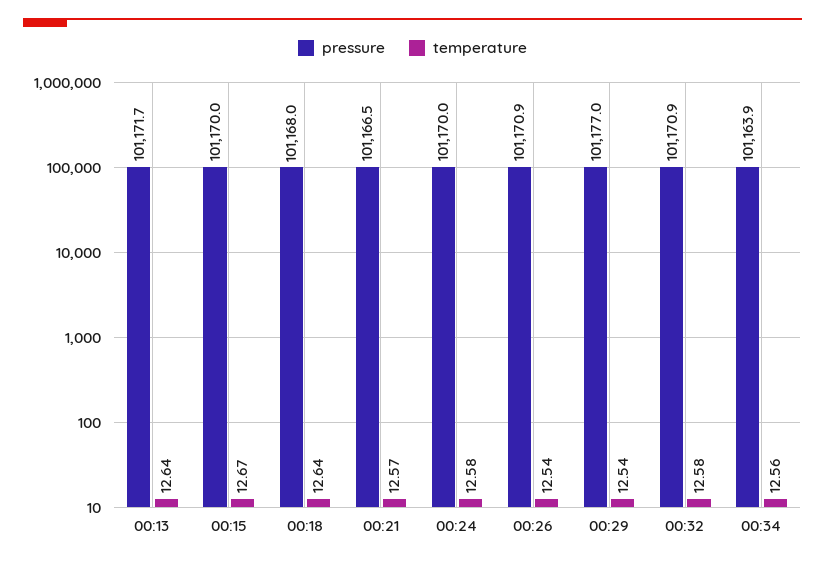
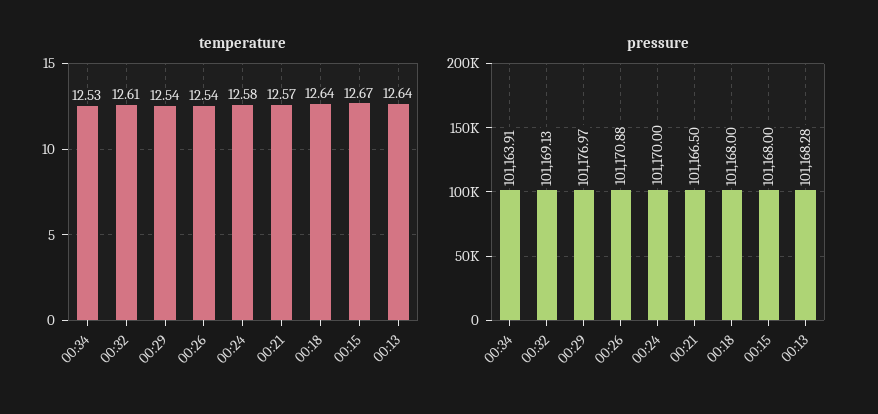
pressure, 00:13: 101171.7 -> 101168.28
pressure, 00:15: 101170 -> 101168
pressure, 00:32: 101170.9 -> 101169.13
temperature, 00:32: 12.58 -> 12.61
temperature, 00:34: 12.56 -> 12.53

